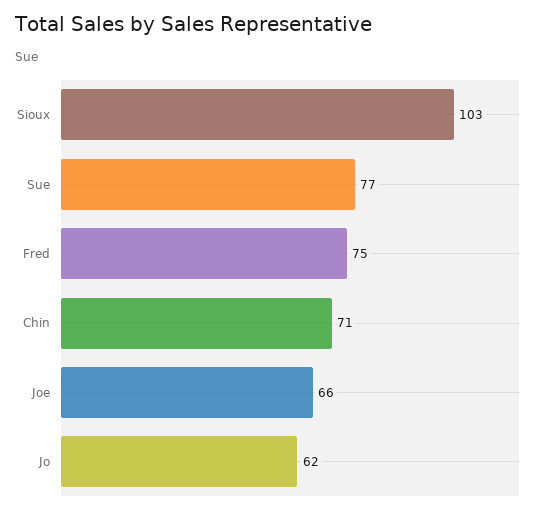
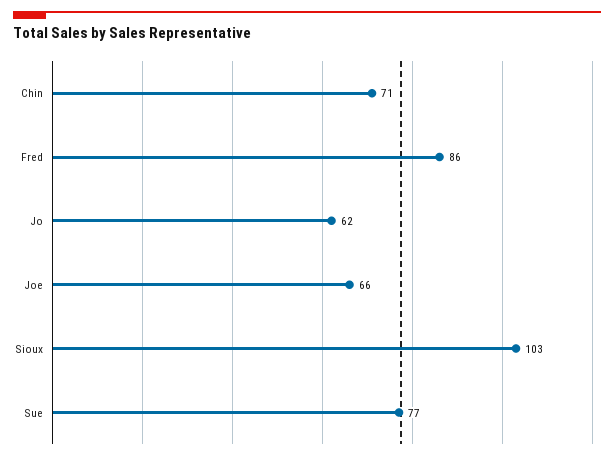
Fred: 75 -> 86

